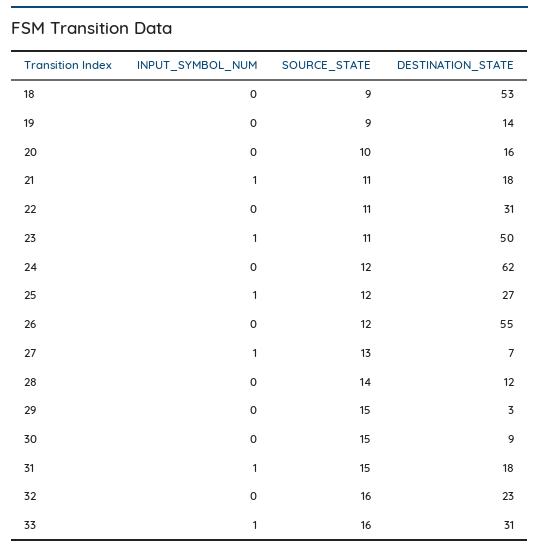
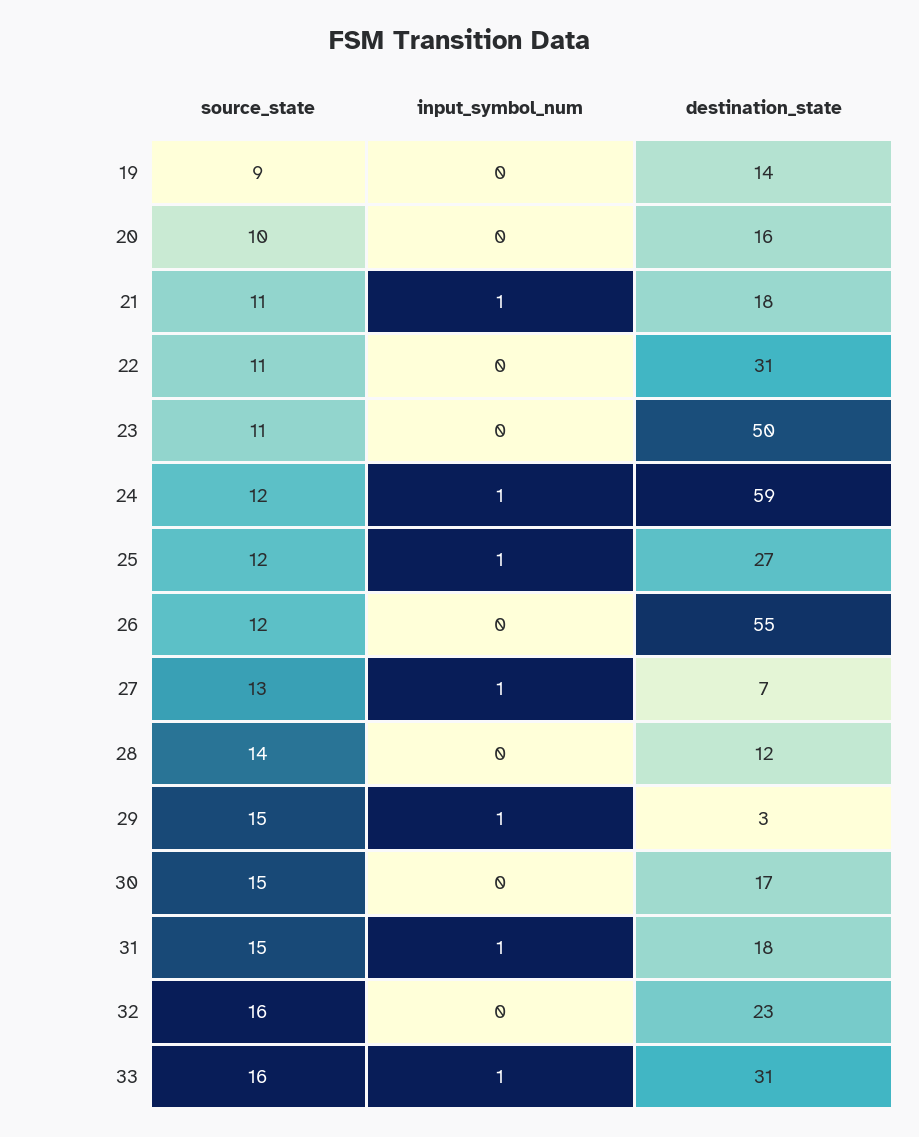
INPUT_SYMBOL_NUM, 18: 0 -> none
SOURCE_STATE, 18: 9 -> none
DESTINATION_STATE, 18: 53 -> none
INPUT_SYMBOL_NUM, 23: 1 -> 0
INPUT_SYMBOL_NUM, 24: 0 -> 1
DESTINATION_STATE, 24: 62 -> 59
INPUT_SYMBOL_NUM, 29: 0 -> 1
DESTINATION_STATE, 30: 9 -> 17

